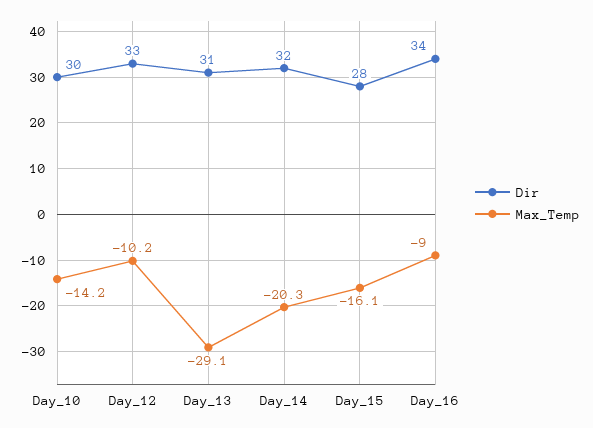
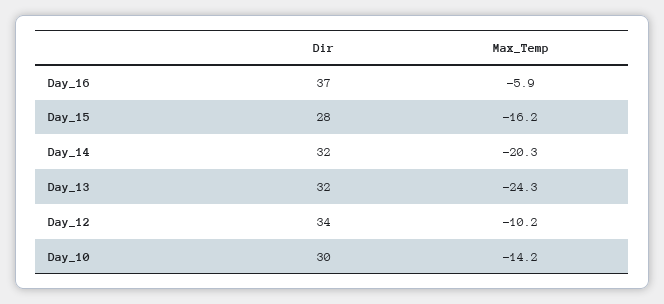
Dir, Day_12: 33 -> 34
Dir, Day_13: 31 -> 32
Max_Temp, Day_13: -29.1 -> -24.3
Max_Temp, Day_15: -16.1 -> -16.2
Dir, Day_16: 34 -> 37
Max_Temp, Day_16: -9 -> -5.9

